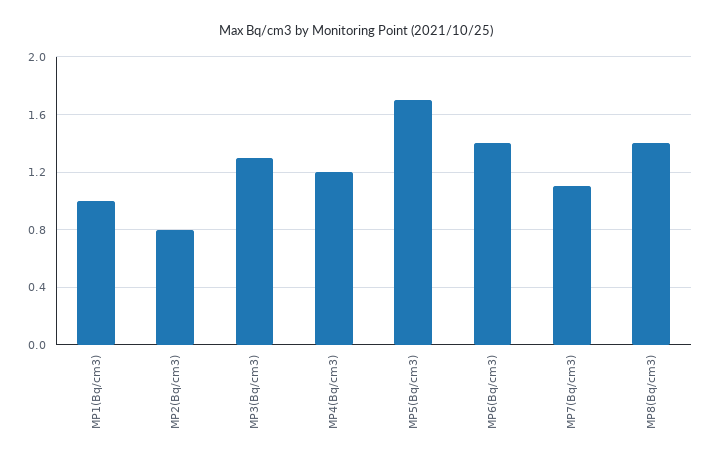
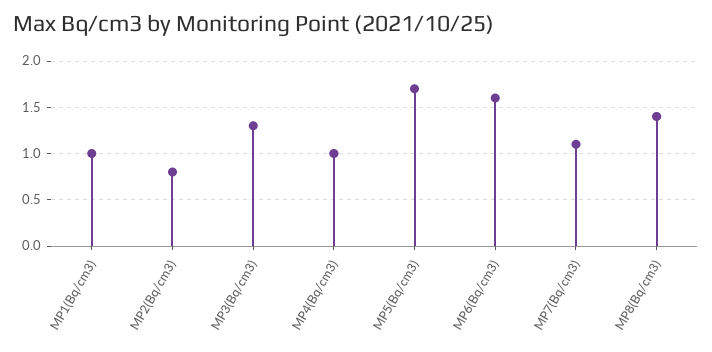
MP4(Bq/cm3): 1.2 -> 1
MP6(Bq/cm3): 1.4 -> 1.6

